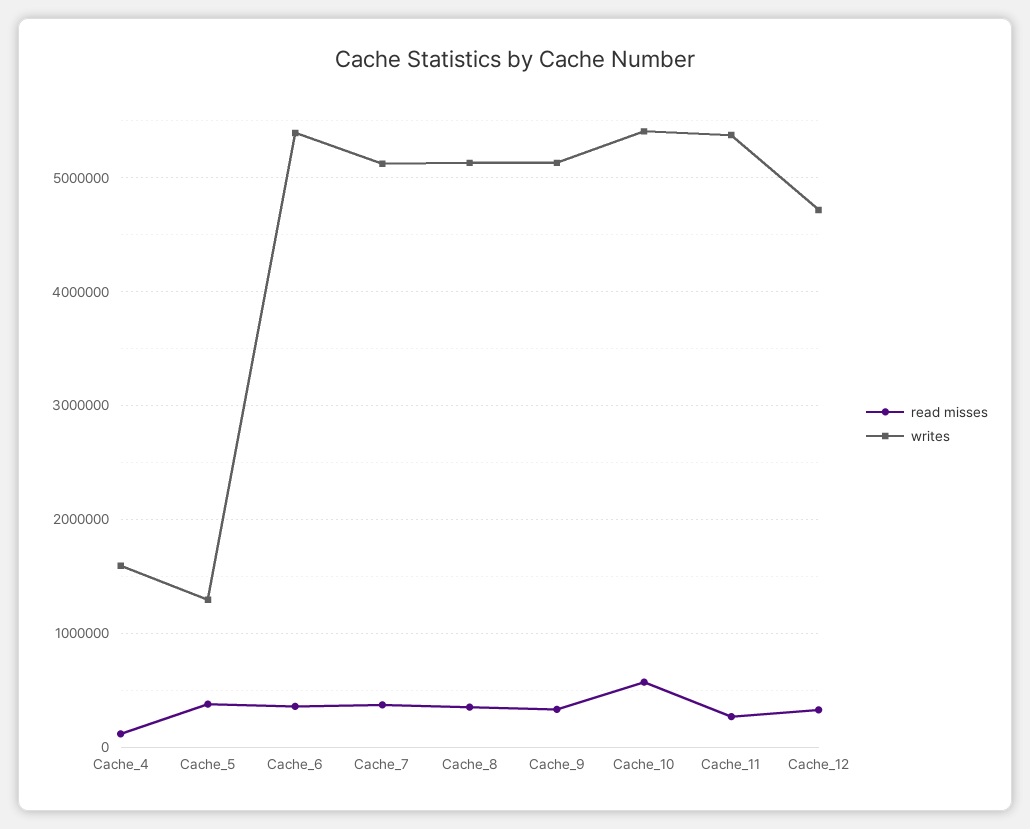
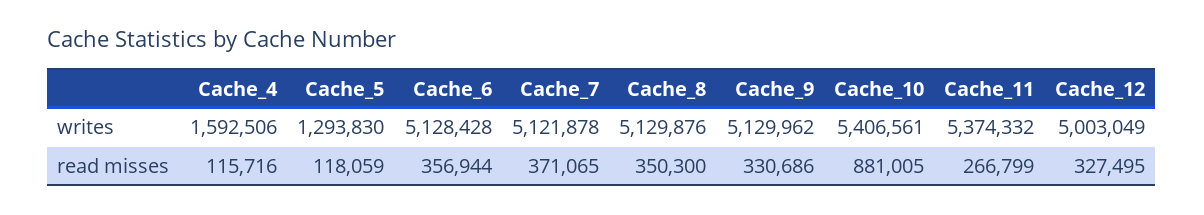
read misses, Cache_5: 400000 -> 118059
writes, Cache_6: 5400000 -> 5128428
read misses, Cache_10: 600000 -> 881005
writes, Cache_12: 4700000 -> 5003049

